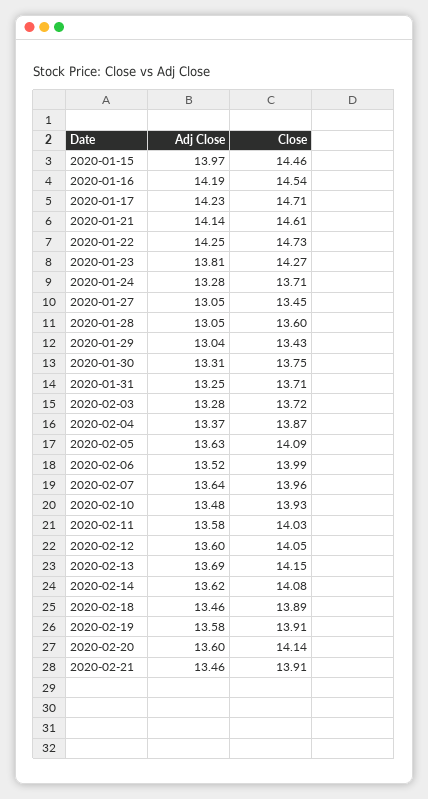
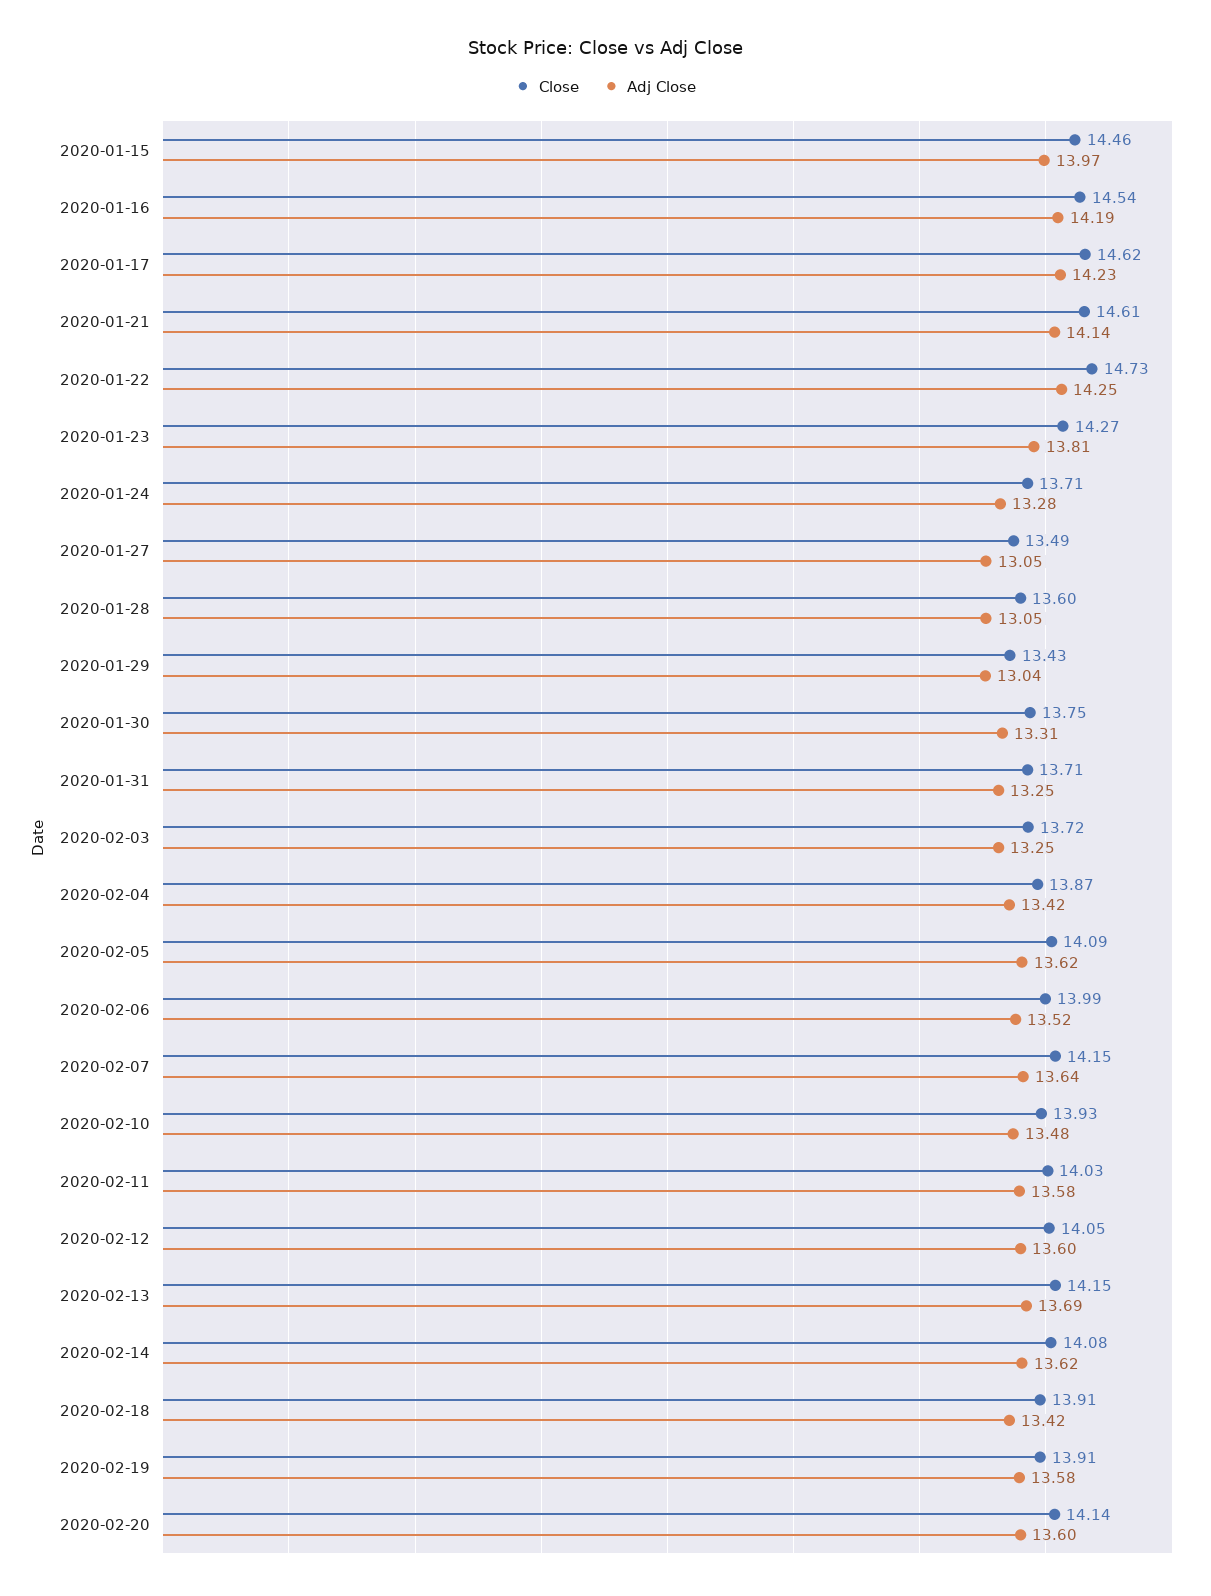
Close, 2020-01-17: 14.71 -> 14.62
Close, 2020-01-27: 13.45 -> 13.49
Adj Close, 2020-02-03: 13.28 -> 13.25
Adj Close, 2020-02-04: 13.37 -> 13.42
Adj Close, 2020-02-05: 13.63 -> 13.62
Close, 2020-02-07: 13.96 -> 14.15
Adj Close, 2020-02-18: 13.46 -> 13.42
Close, 2020-02-18: 13.89 -> 13.91
Adj Close, 2020-02-21: 13.46 -> none
Close, 2020-02-21: 13.91 -> none

